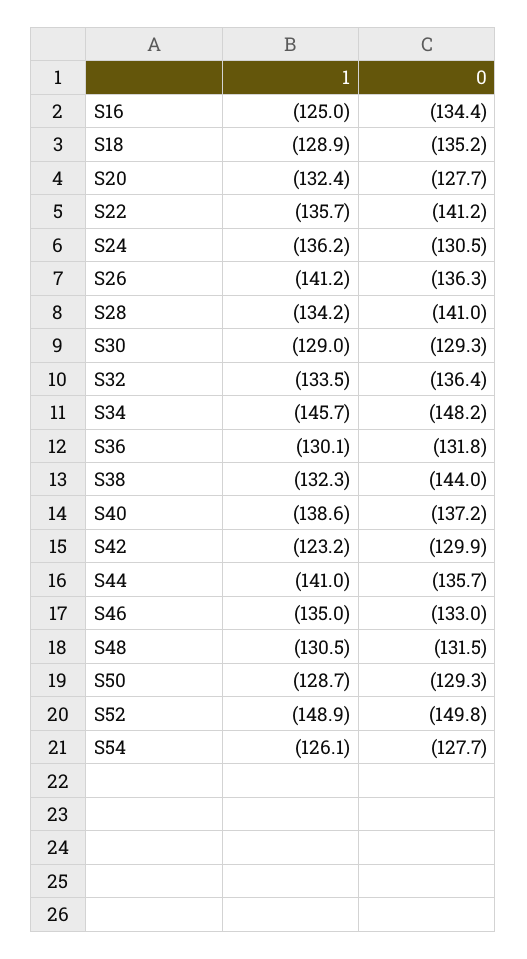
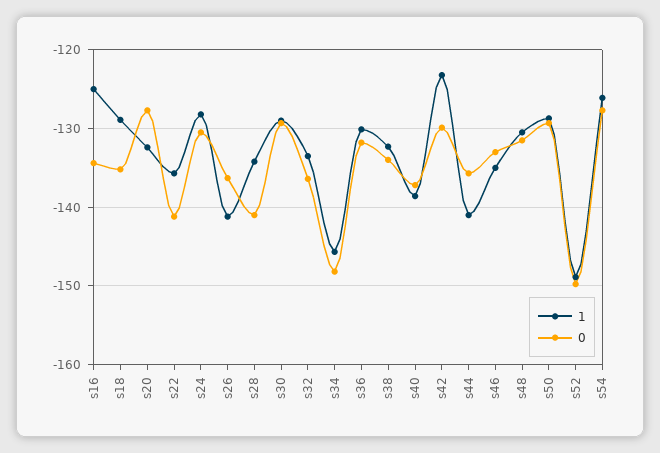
1, S24: -136.2 -> -128
0, S38: -144 -> -134

